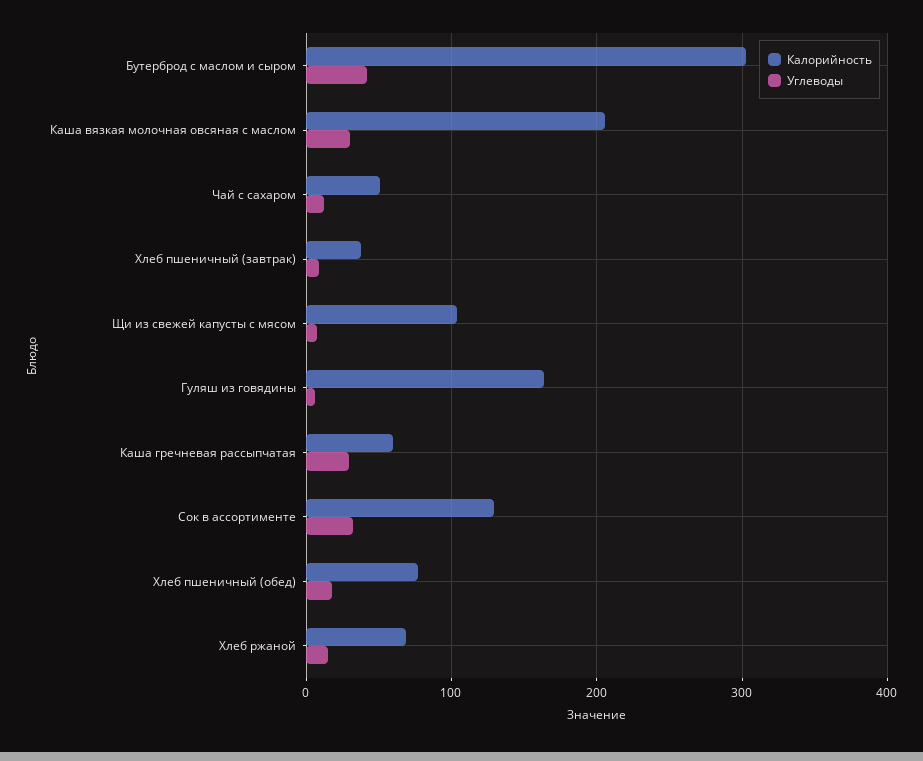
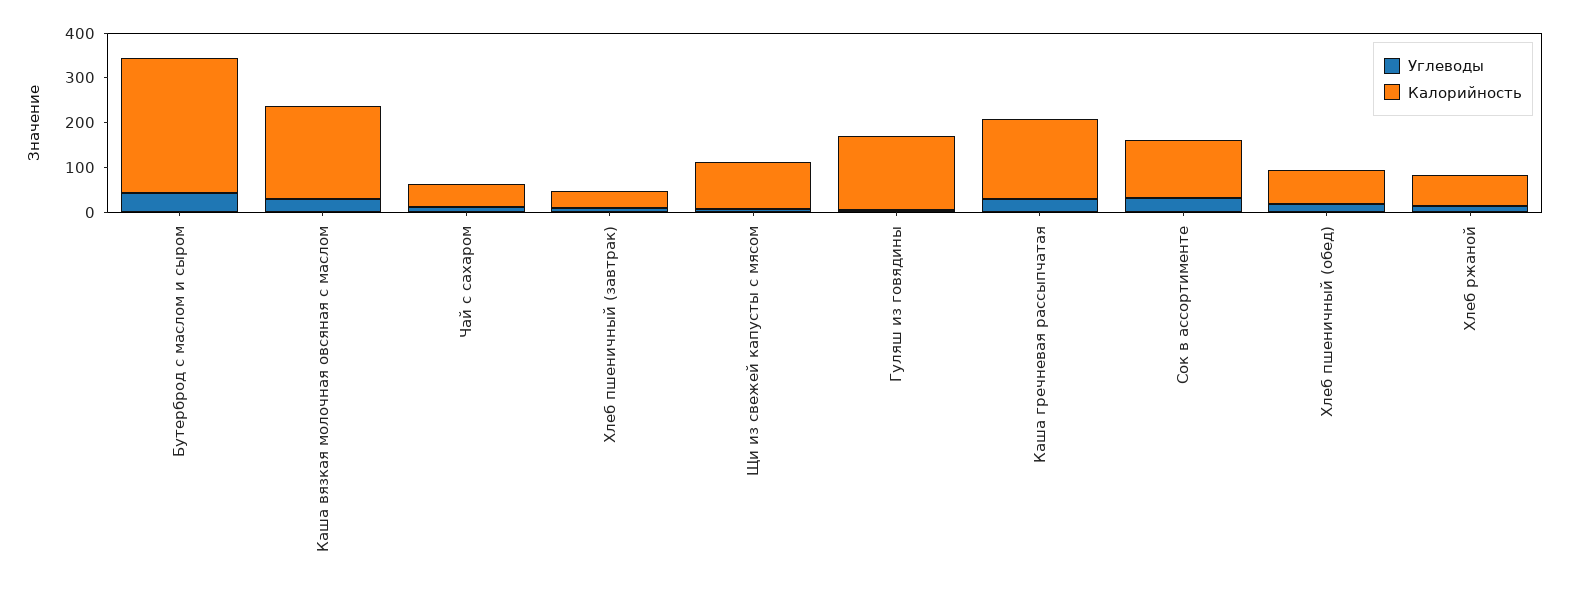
Калорийность, Каша гречневая рассыпчатая: 60 -> 180

